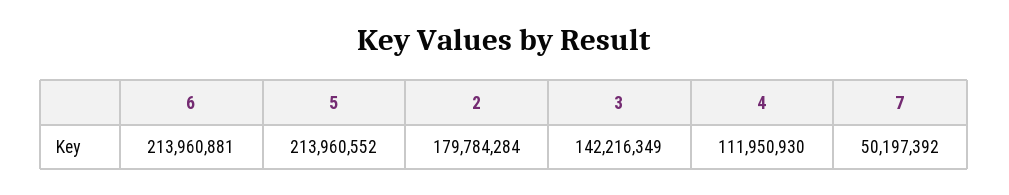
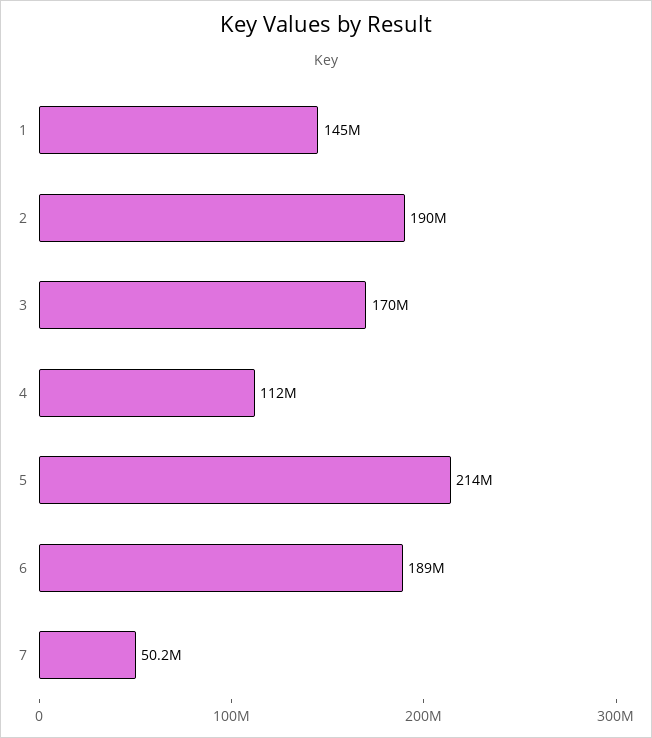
6: 213960881 -> 189000000
2: 179784284 -> 190000000
3: 142216349 -> 170000000
1: none -> 145000000

